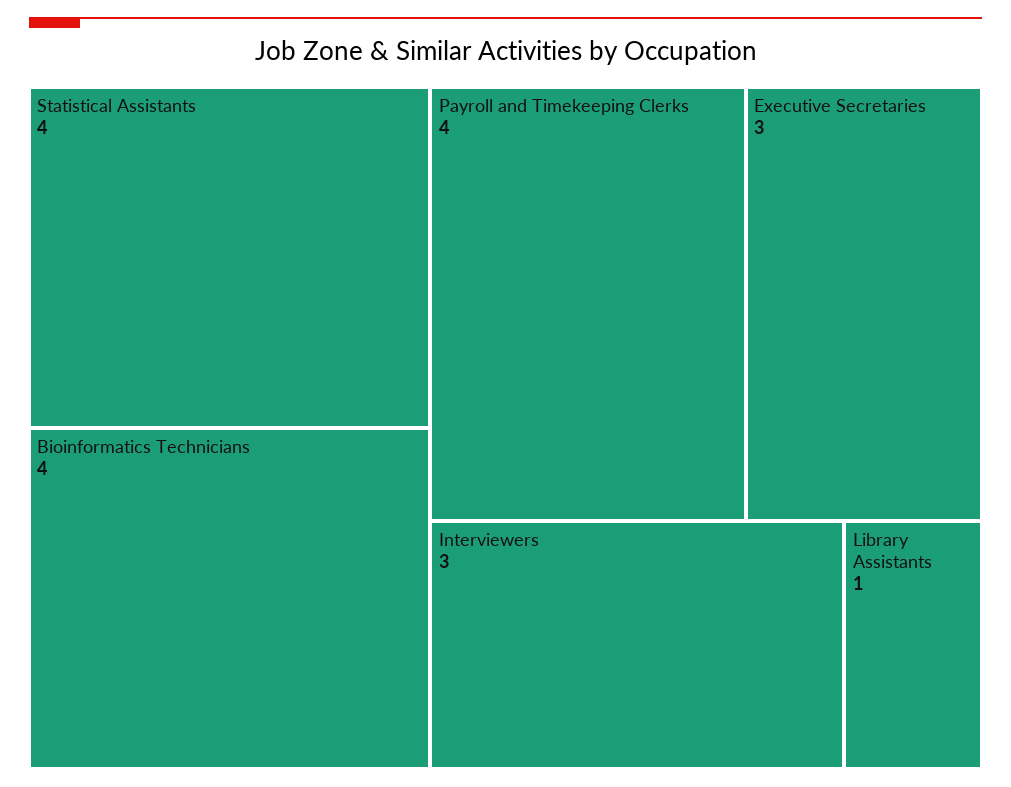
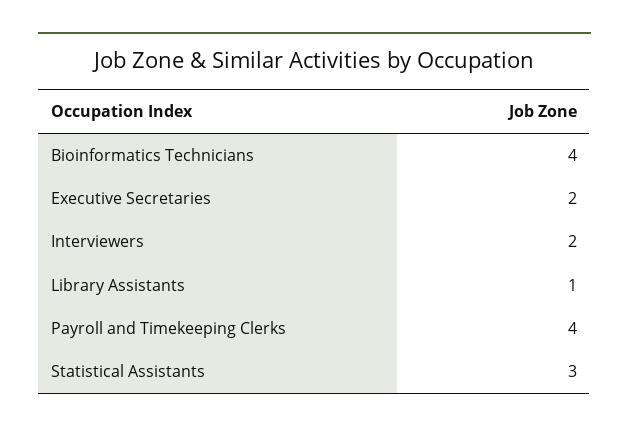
Statistical Assistants: 4 -> 3
Executive Secretaries: 3 -> 2
Interviewers: 3 -> 2

